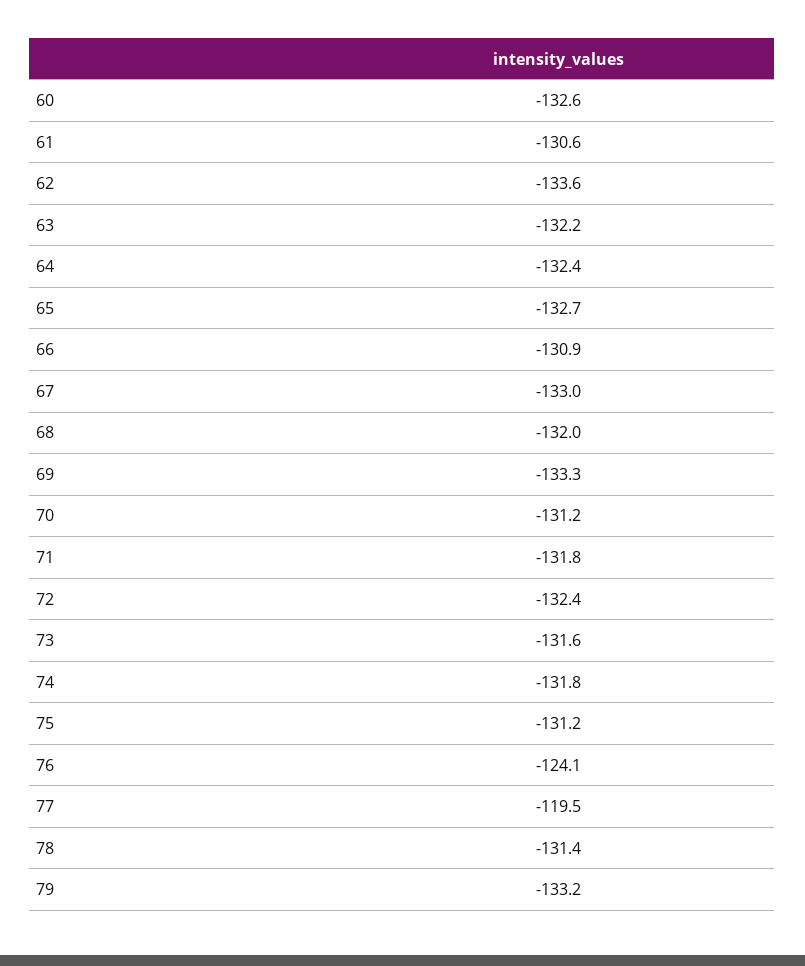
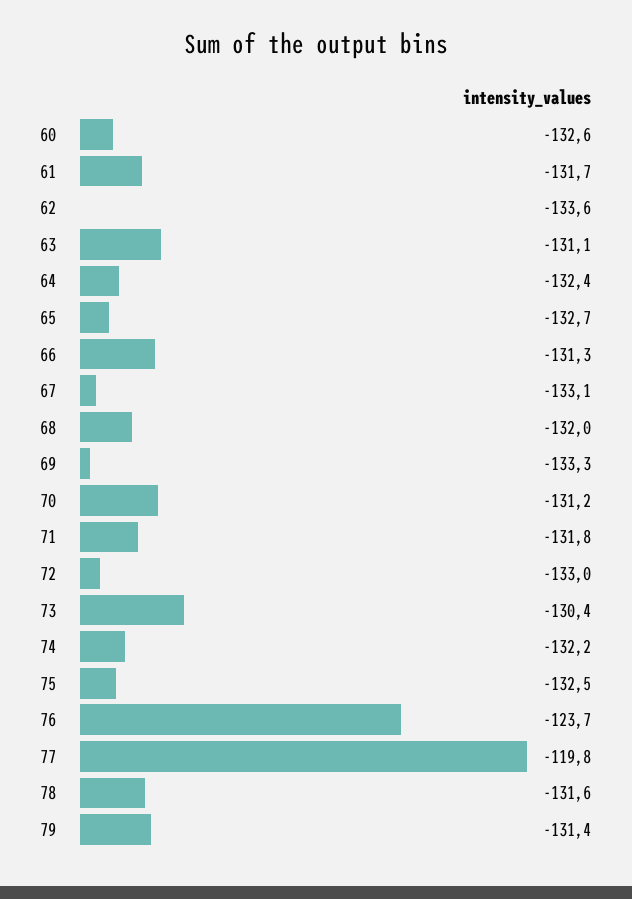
61: -130.6 -> -131.7
63: -132.2 -> -131.1
66: -130.9 -> -131.3
67: -133 -> -133.1
72: -132.4 -> -133
73: -131.6 -> -130.4
74: -131.8 -> -132.2
75: -131.2 -> -132.5
76: -124.1 -> -123.7
77: -119.5 -> -119.8
78: -131.4 -> -131.6
79: -133.2 -> -131.4

